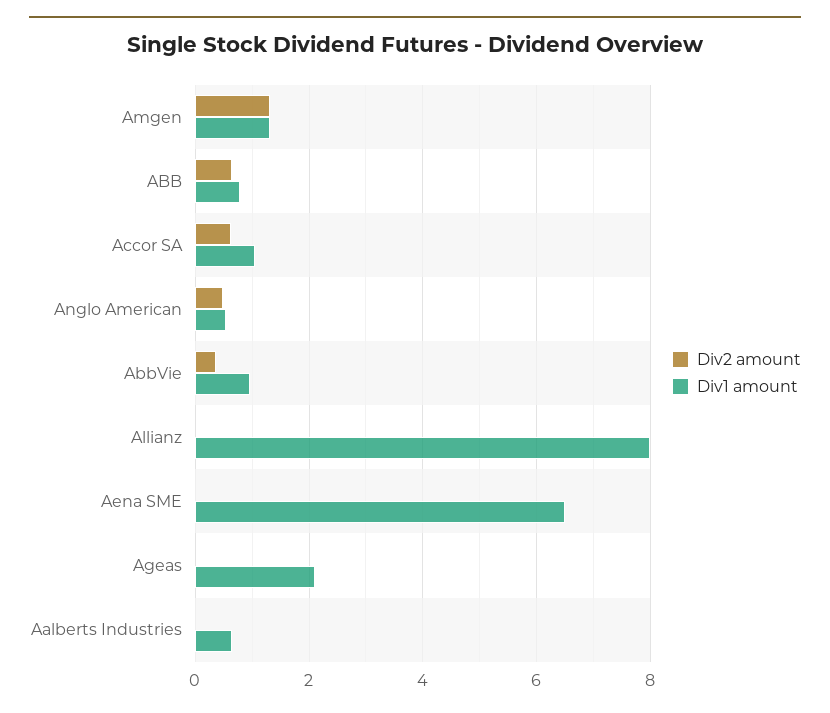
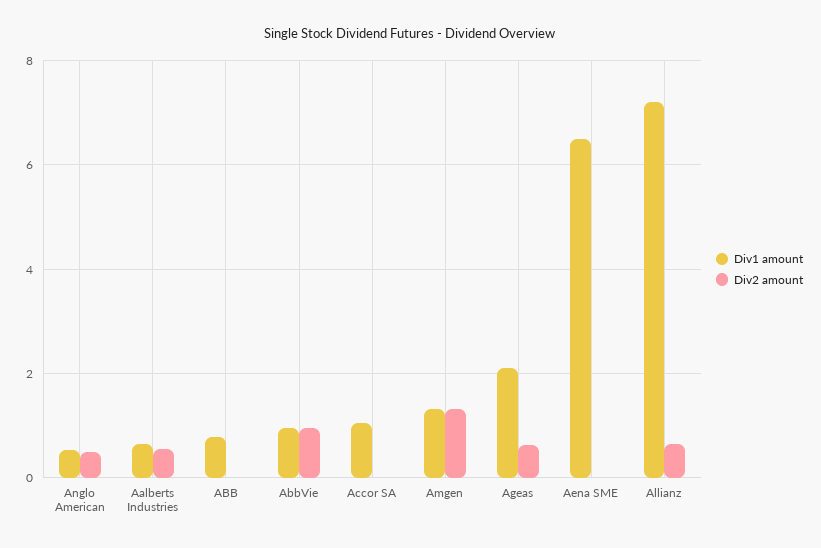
Div2 amount, ABB: 0.6 -> 0
Div2 amount, Accor SA: 0.6 -> 0
Div2 amount, AbbVie: 0.4 -> 1
Div2 amount, Allianz: 0 -> 0.6
Div1 amount, Allianz: 8 -> 7.2
Div2 amount, Ageas: 0 -> 0.6
Div2 amount, Aalberts Industries: 0 -> 0.6

